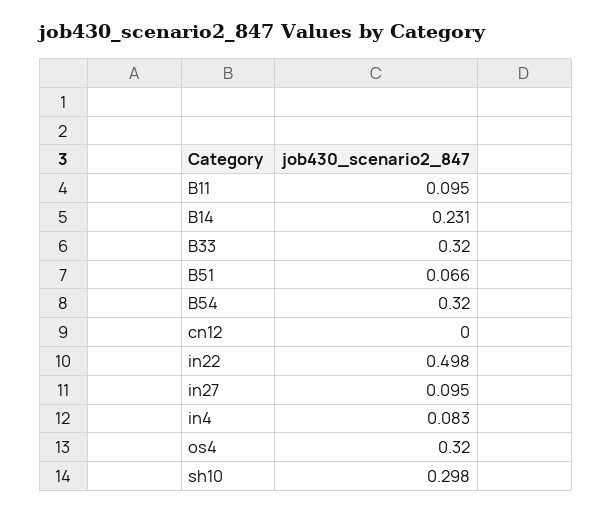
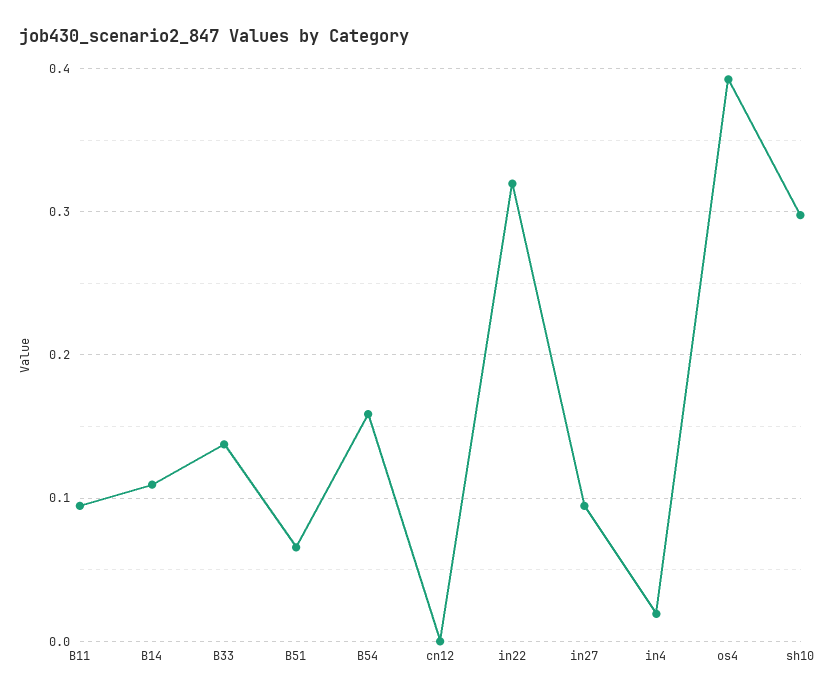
B14: 0.231 -> 0.11
B33: 0.32 -> 0.14
B54: 0.32 -> 0.16
in22: 0.498 -> 0.32
in4: 0.083 -> 0.02
os4: 0.32 -> 0.39

